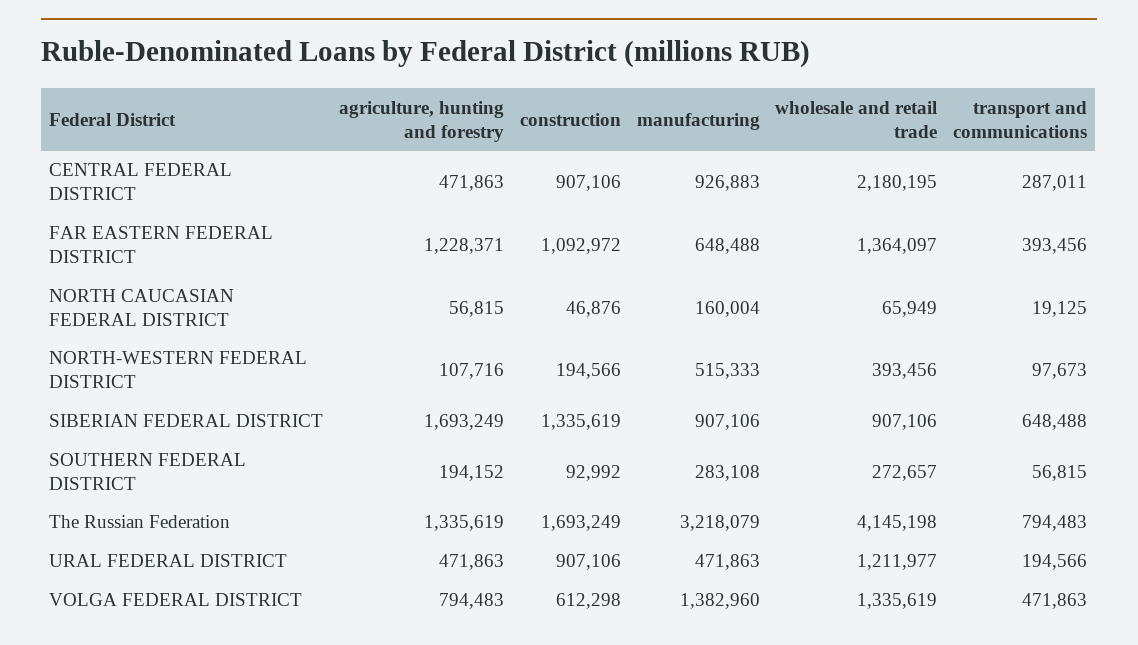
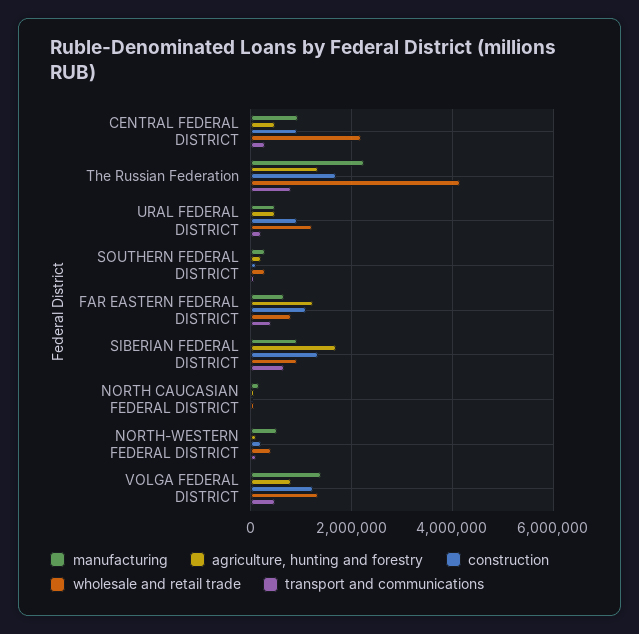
wholesale and retail trade, FAR EASTERN FEDERAL DISTRICT: 1364097 -> 800000
manufacturing, The Russian Federation: 3218079 -> 2200000
construction, VOLGA FEDERAL DISTRICT: 612298 -> 1200000

